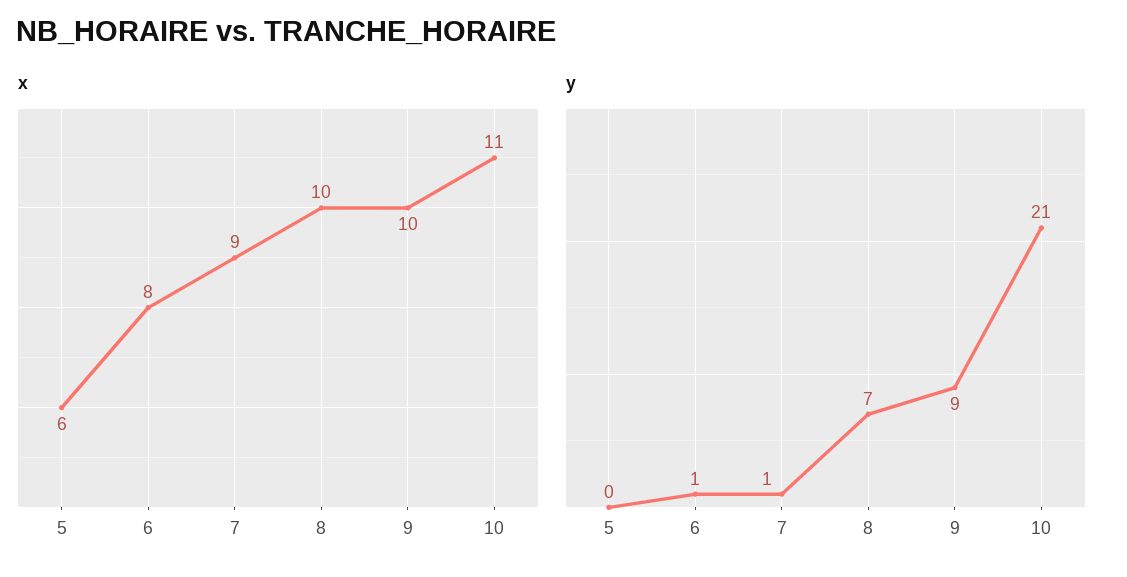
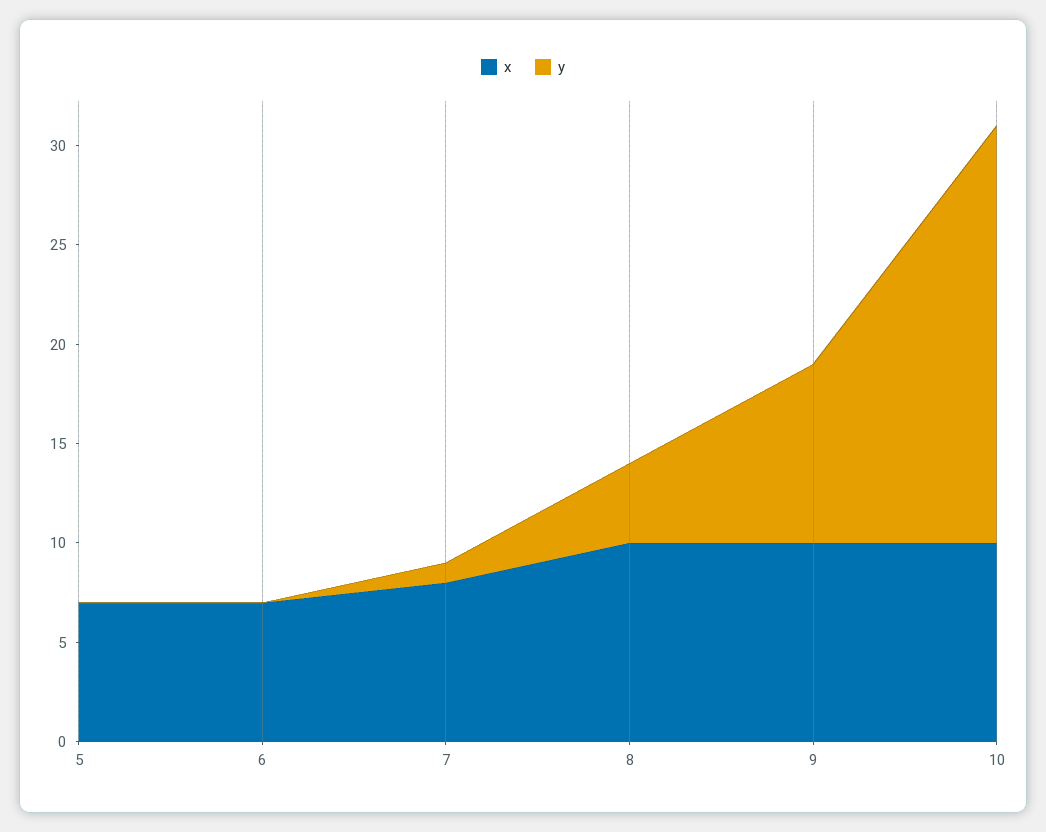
x, 5: 6 -> 7
x, 6: 8 -> 7
x, 7: 9 -> 8
x, 10: 11 -> 10
y, 6: 1 -> 0
y, 8: 7 -> 4

